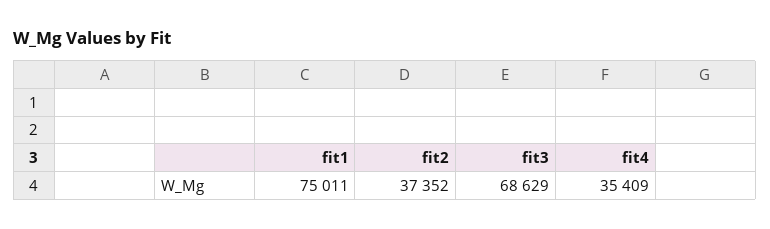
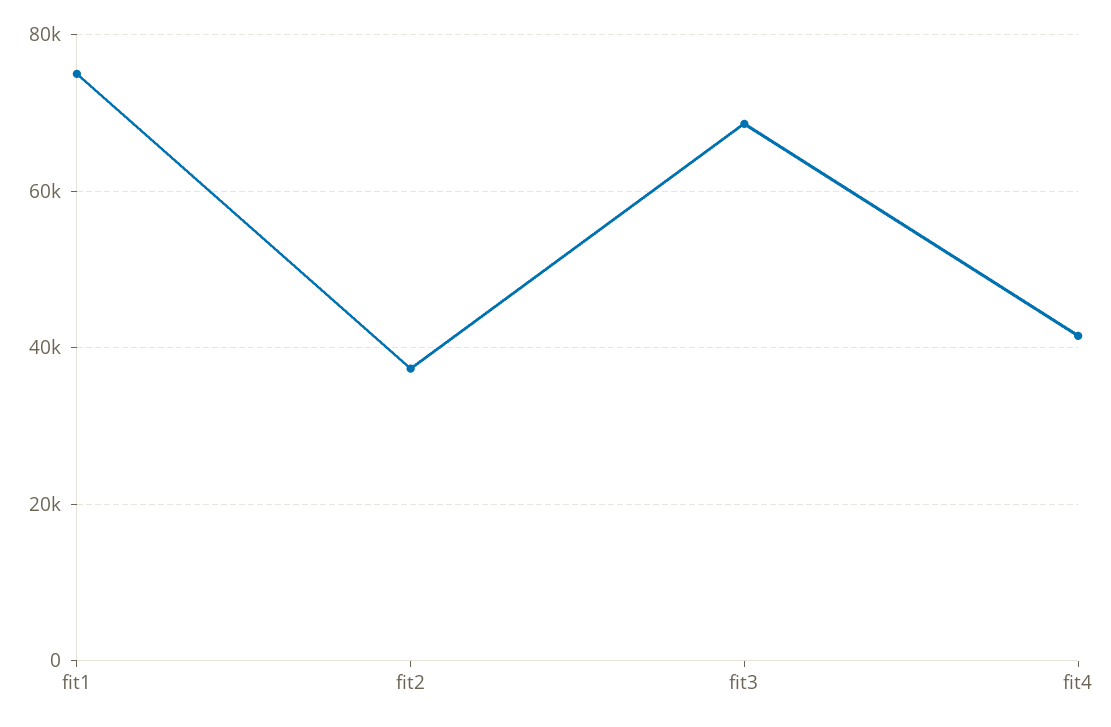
fit4: 35409 -> 42000

